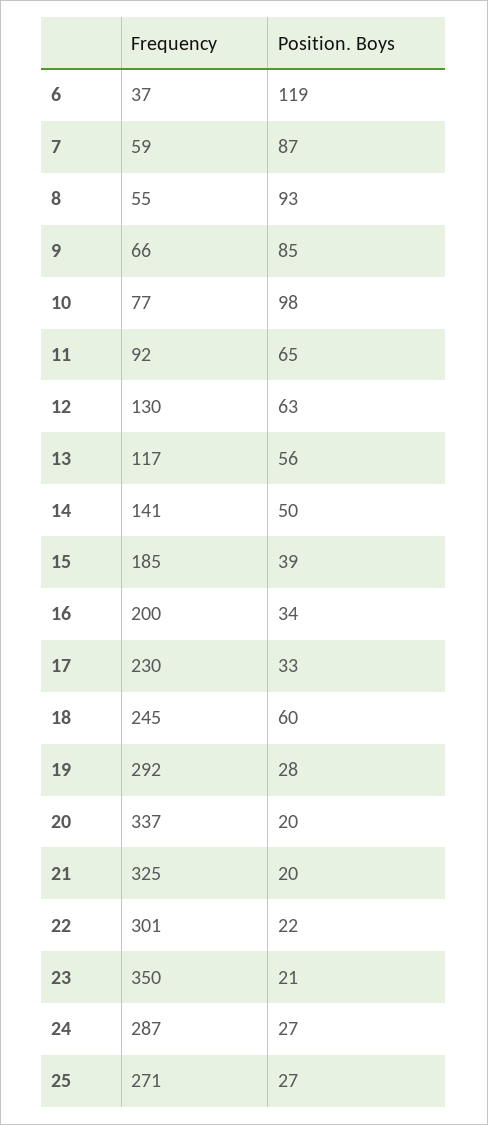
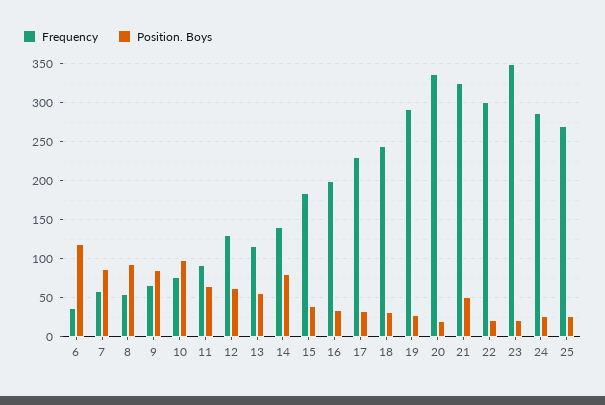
Position. Boys, 14: 50 -> 80
Position. Boys, 18: 60 -> 30
Position. Boys, 21: 20 -> 50

